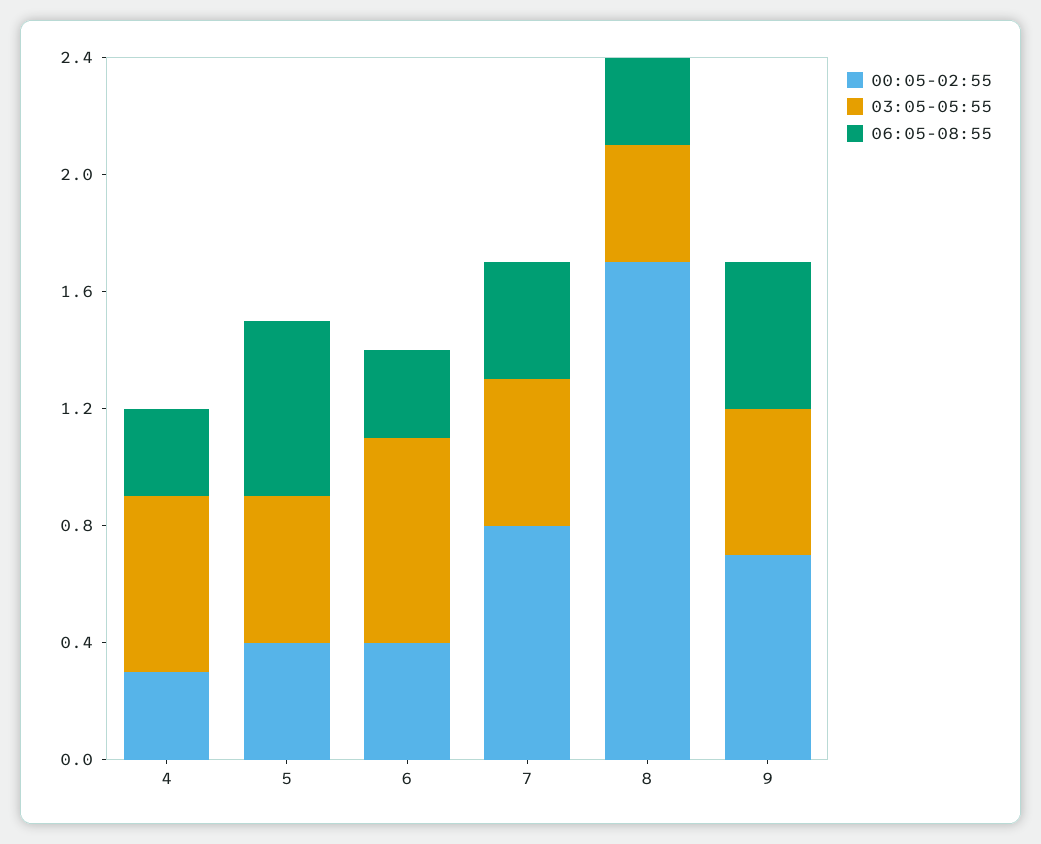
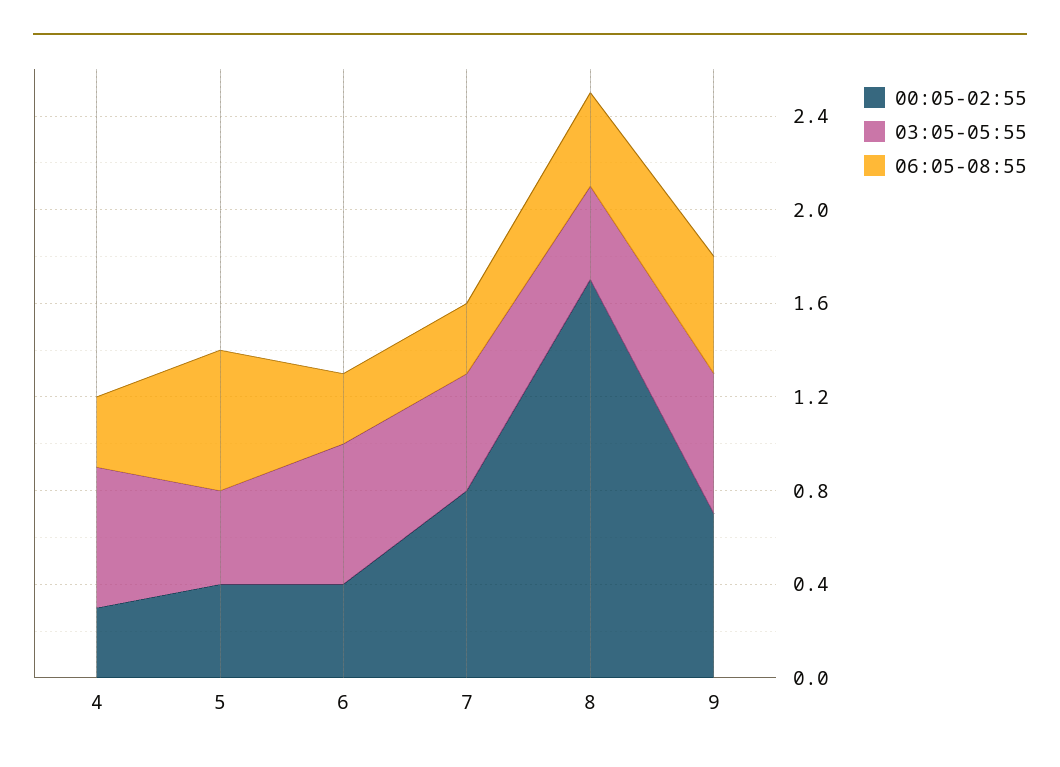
03:05-05:55, 5: 0.5 -> 0.4
03:05-05:55, 6: 0.7 -> 0.6
06:05-08:55, 7: 0.4 -> 0.3
06:05-08:55, 8: 0.3 -> 0.4
03:05-05:55, 9: 0.5 -> 0.6

